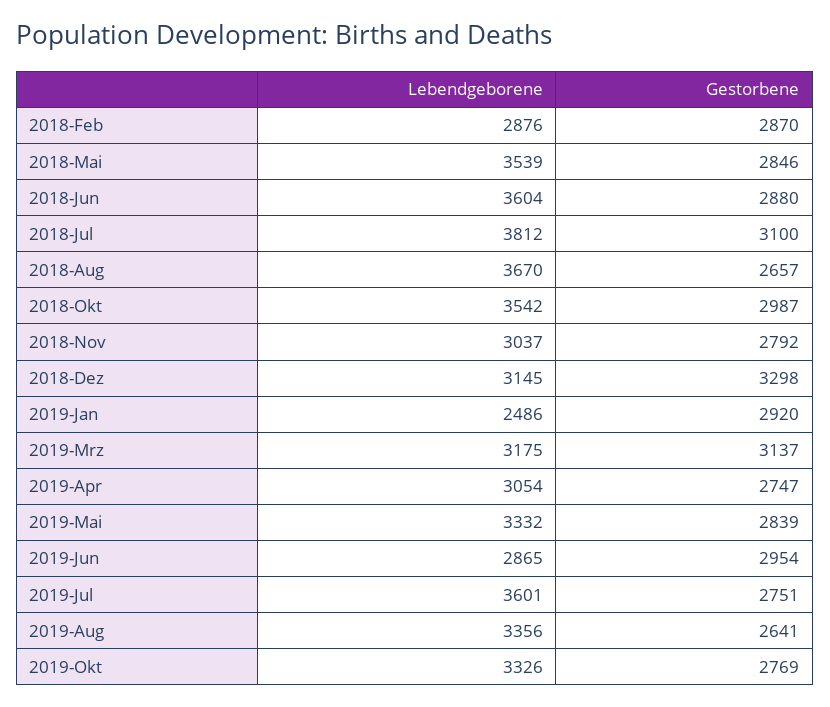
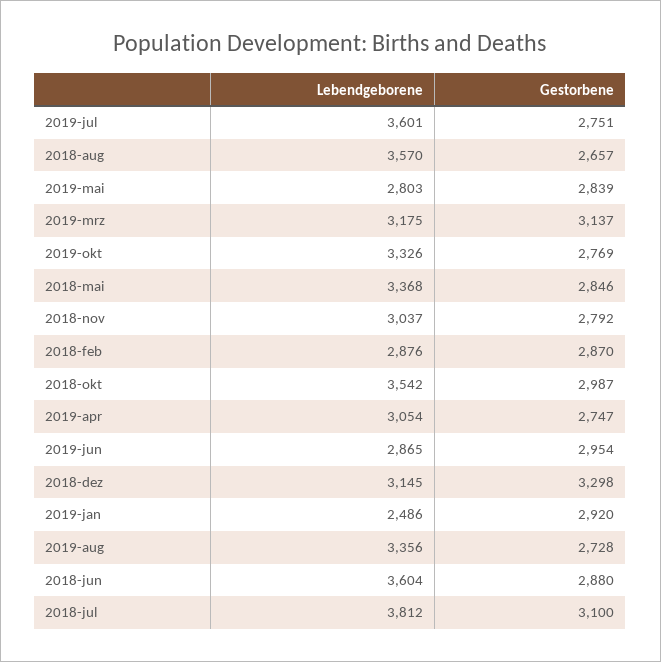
Lebendgeborene, 2018-Mai: 3539 -> 3368
Lebendgeborene, 2018-Aug: 3670 -> 3570
Lebendgeborene, 2019-Mai: 3332 -> 2803
Gestorbene, 2019-Aug: 2641 -> 2728

